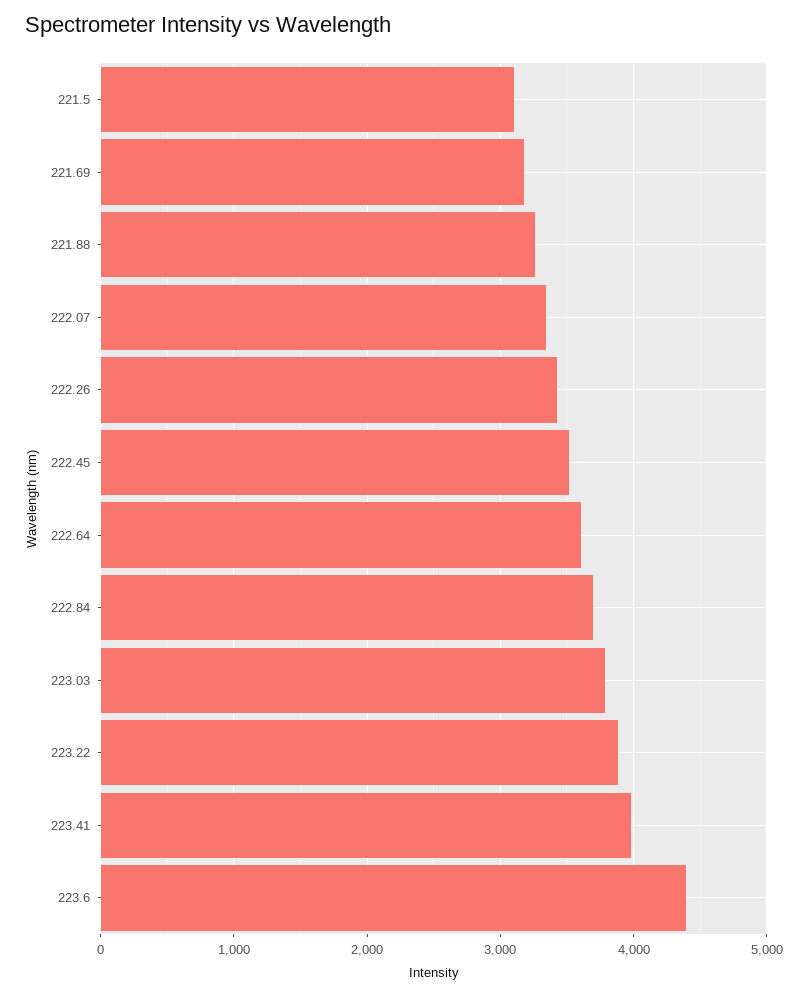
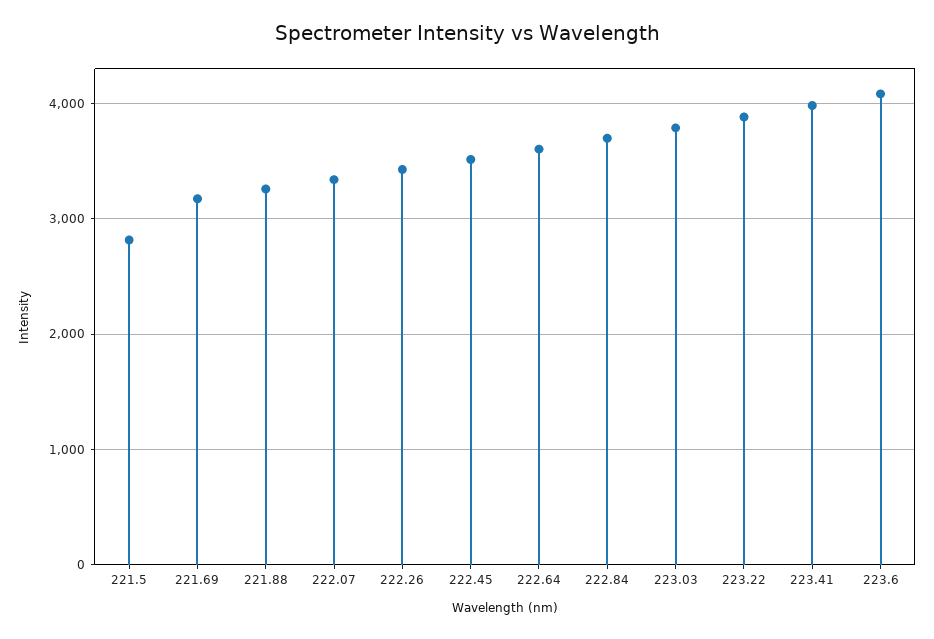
221.5: 3100 -> 2800
223.6: 4400 -> 4100

